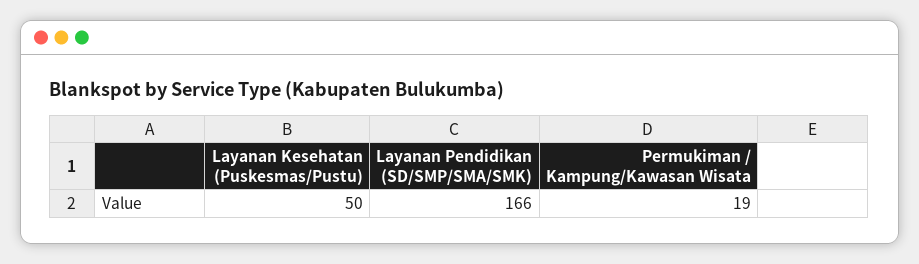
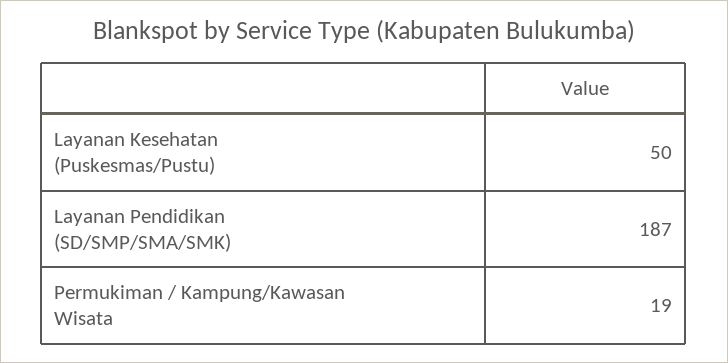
Layanan Pendidikan (SD/SMP/SMA/SMK): 166 -> 187

